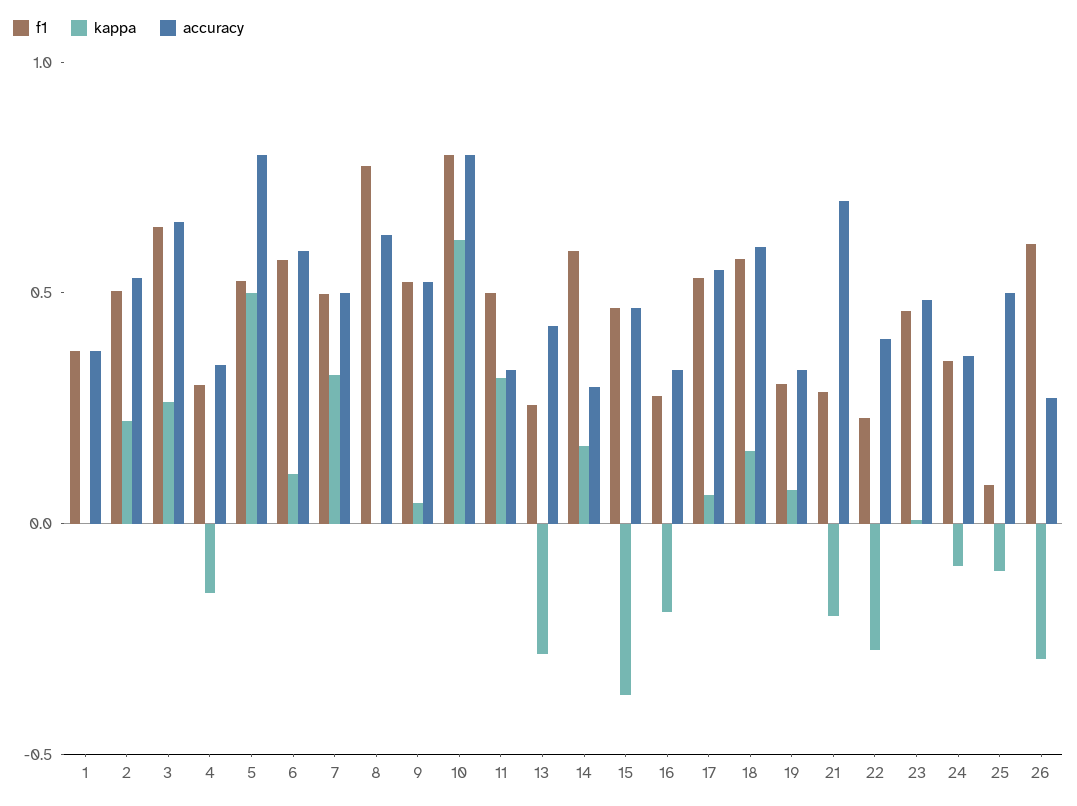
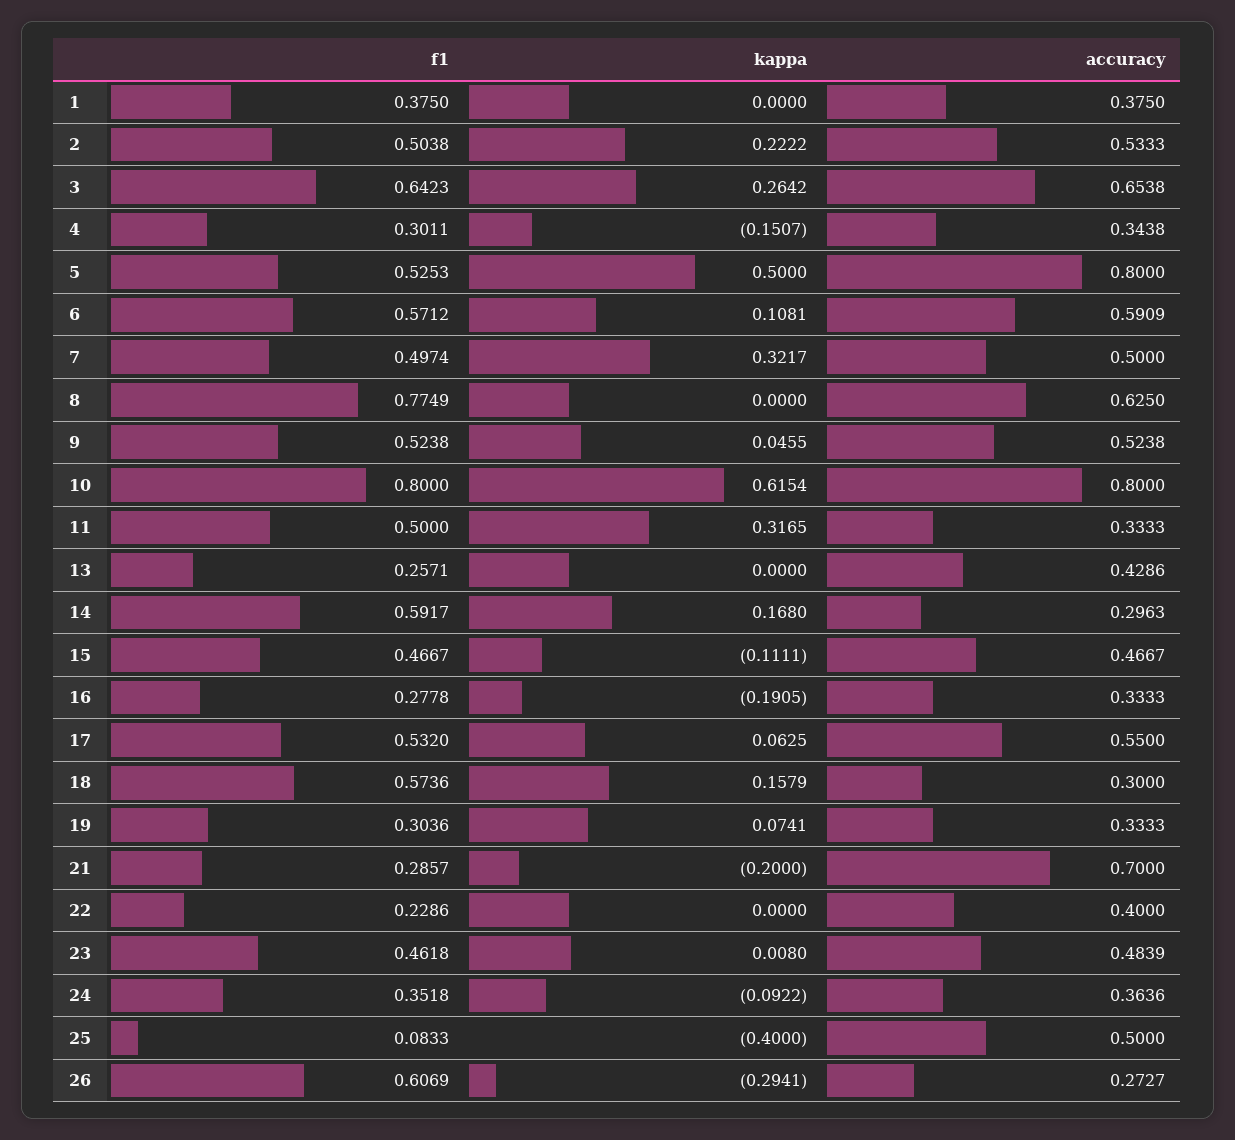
kappa, 13: -0.3 -> 0
kappa, 15: -0.4 -> -0.1111
accuracy, 18: 0.6 -> 0.3
kappa, 22: -0.3 -> 0
kappa, 25: -0.1 -> -0.4

